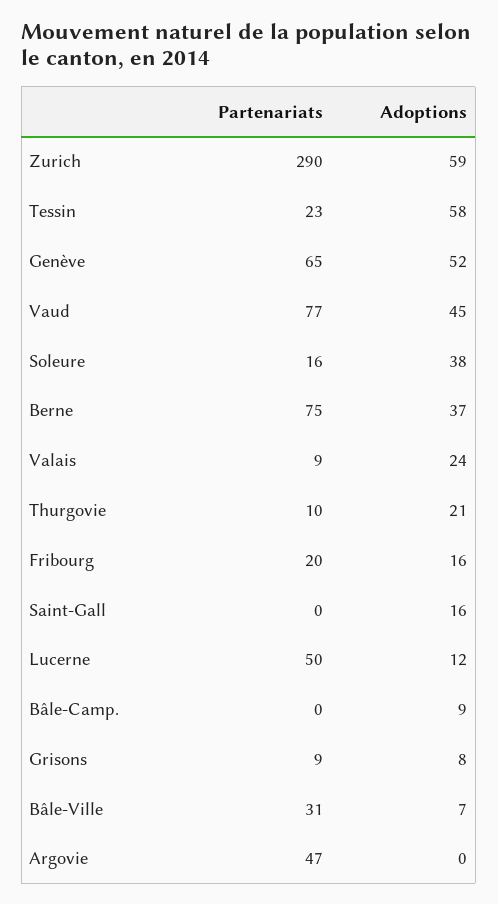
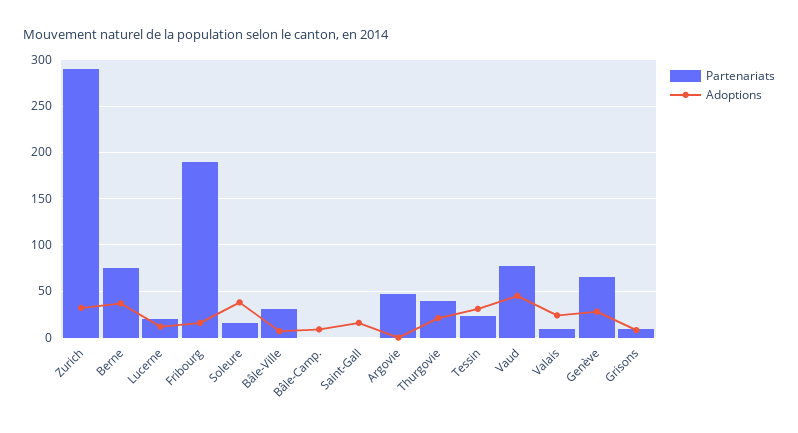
Adoptions, Zurich: 59 -> 30
Adoptions, Tessin: 58 -> 30
Adoptions, Genève: 52 -> 30
Partenariats, Thurgovie: 10 -> 40
Partenariats, Fribourg: 20 -> 190
Partenariats, Lucerne: 50 -> 20

